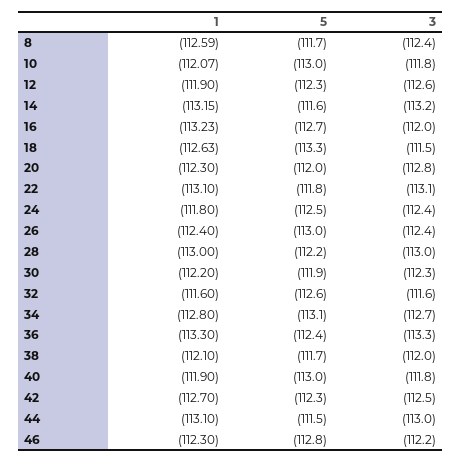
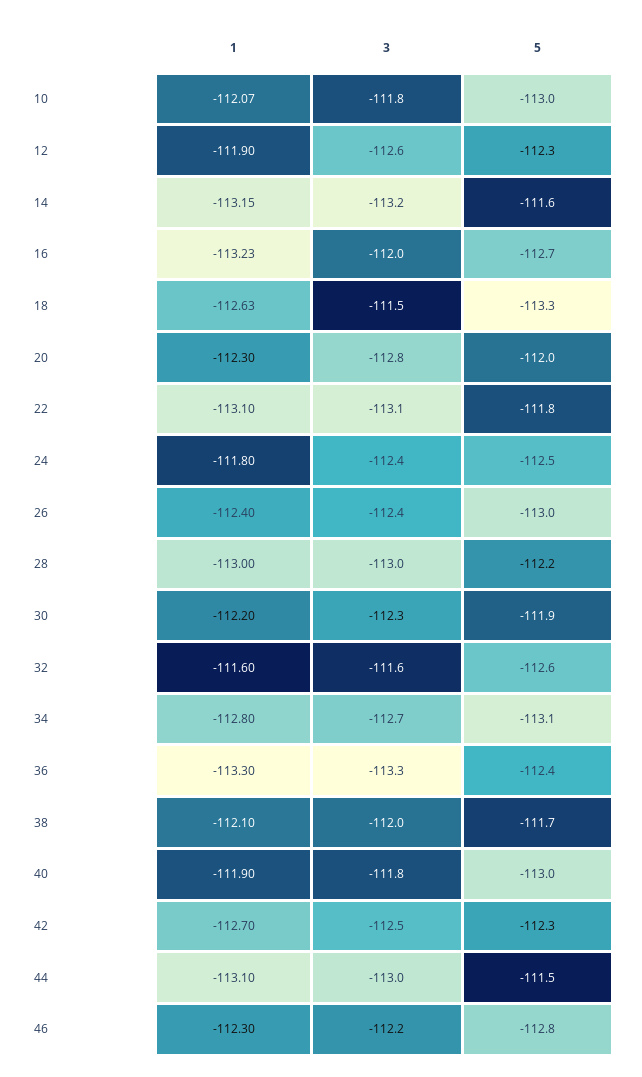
1, 8: -112.59 -> none
5, 8: -111.7 -> none
3, 8: -112.4 -> none

